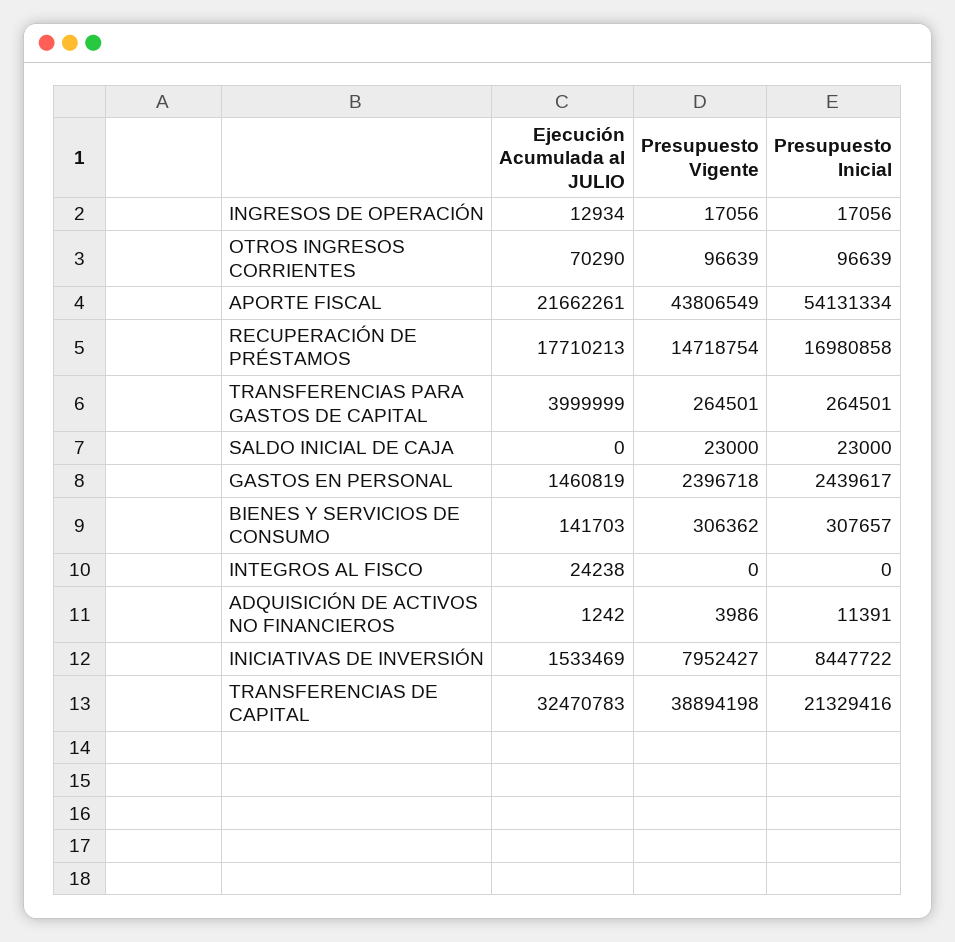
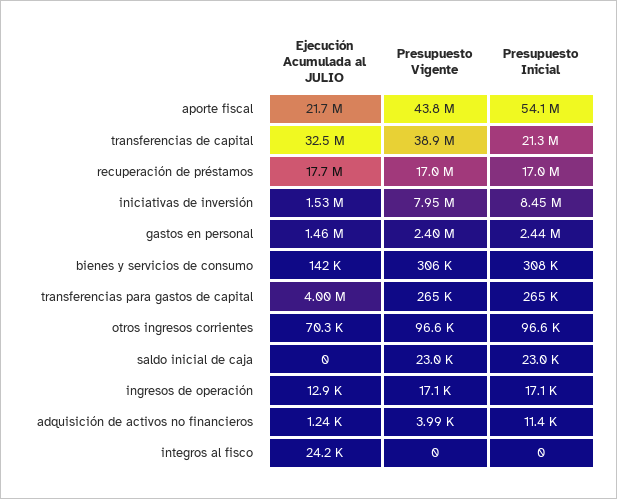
Presupuesto Vigente, RECUPERACIÓN DE PRÉSTAMOS: 14718754 -> 17000000

